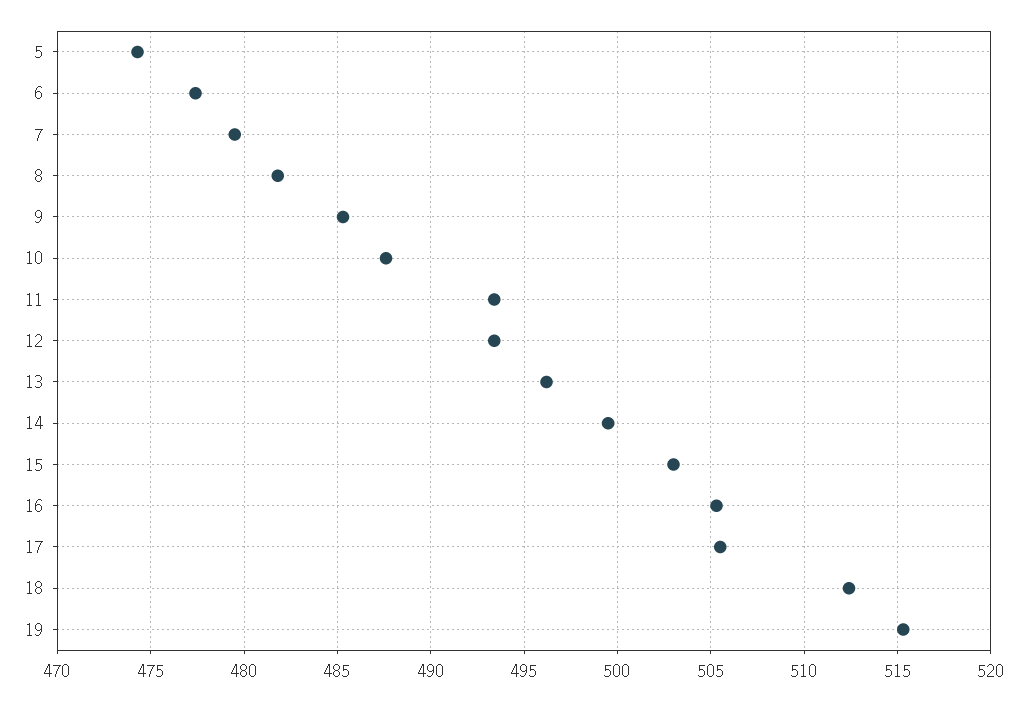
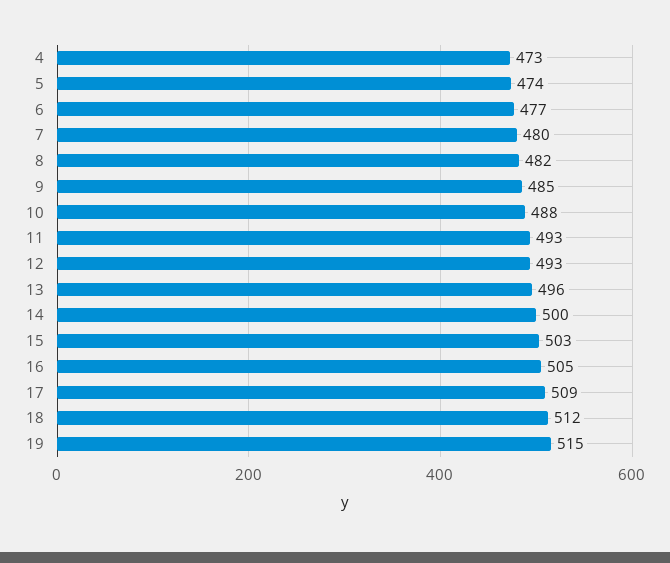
17: 505.5 -> 509
4: none -> 473

